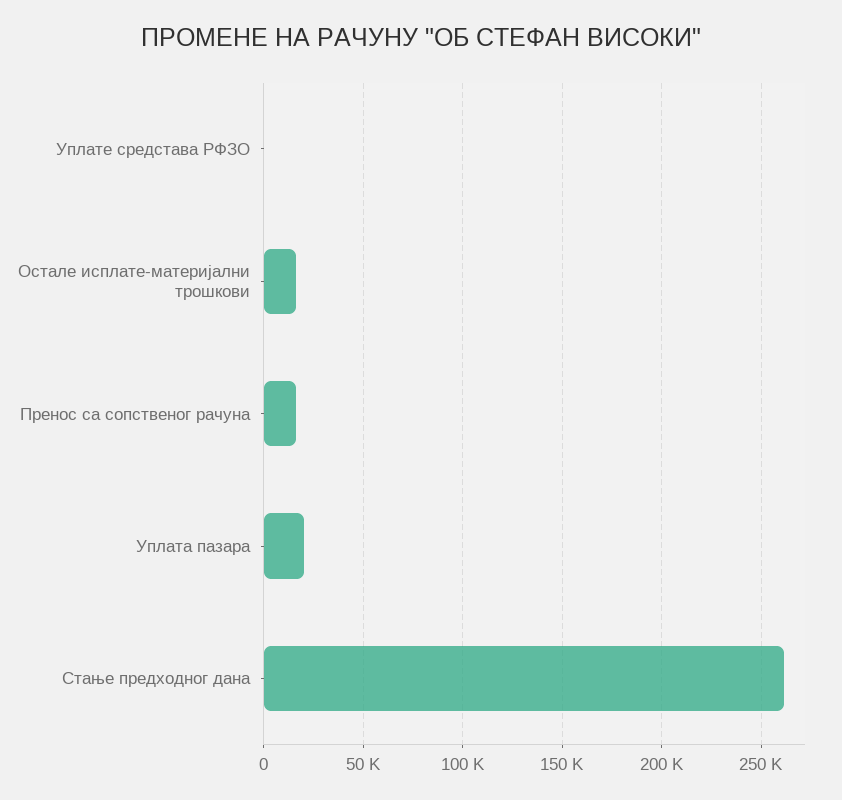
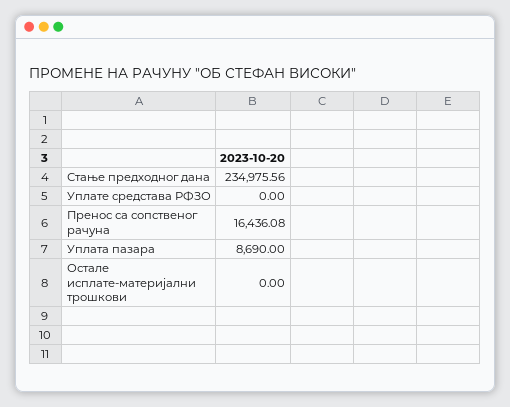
Остале исплате-материјални трошкови: 15000 -> 0
Уплата пазара: 20000 -> 8690
Стање предходног дана: 260000 -> 234975.56

